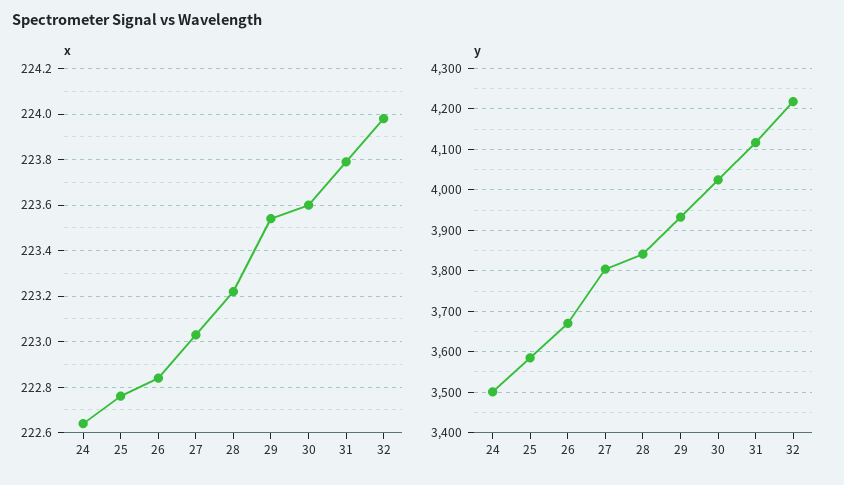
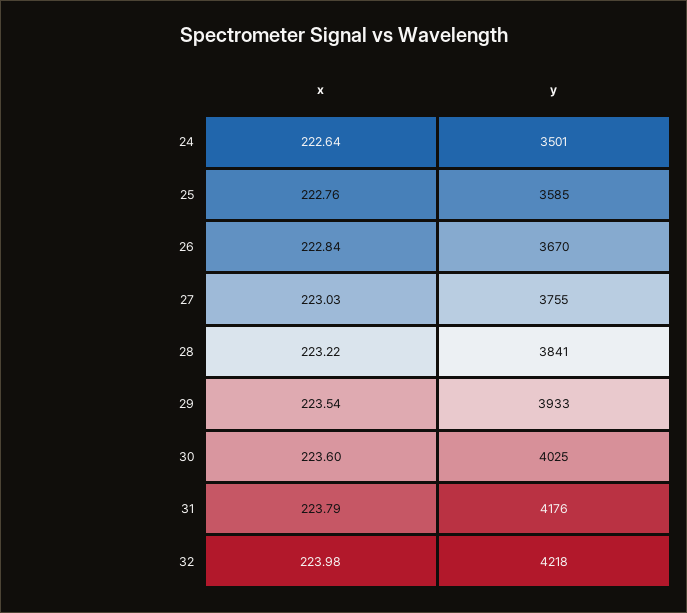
y, 27: 3800 -> 3755
y, 31: 4120 -> 4176

